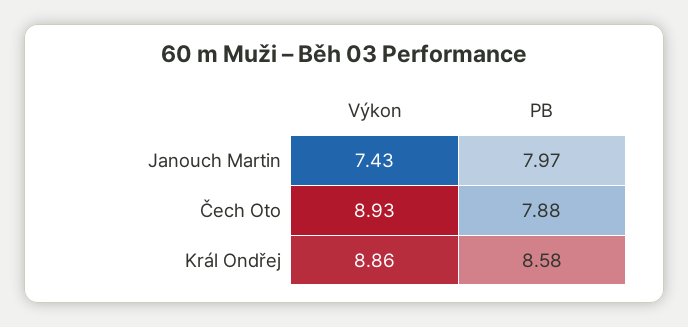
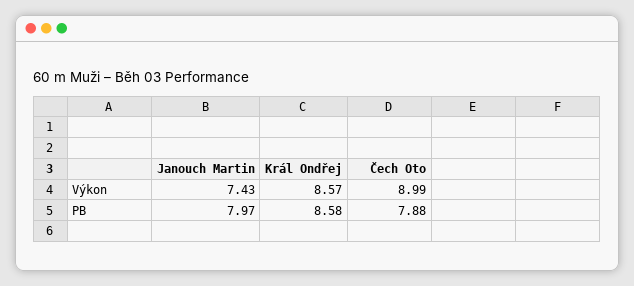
Výkon, Čech Oto: 8.93 -> 8.99
Výkon, Král Ondřej: 8.86 -> 8.57

